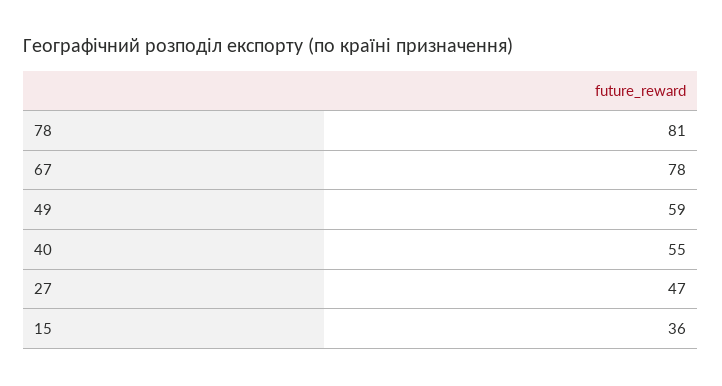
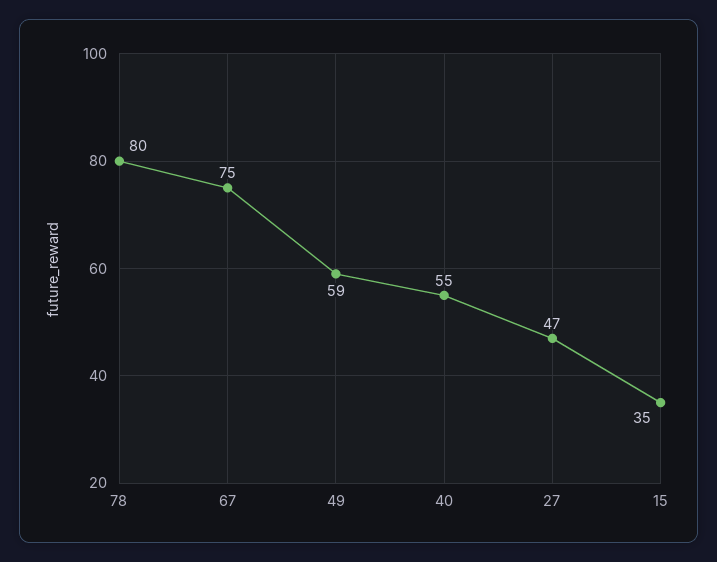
78: 81 -> 80
67: 78 -> 75
15: 36 -> 35

